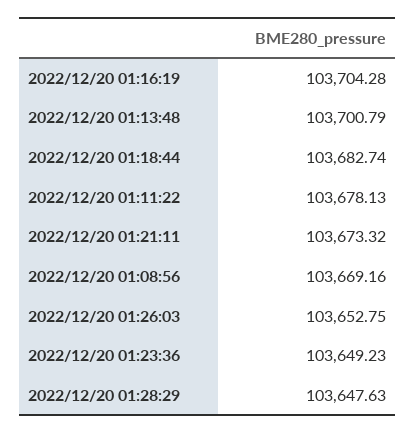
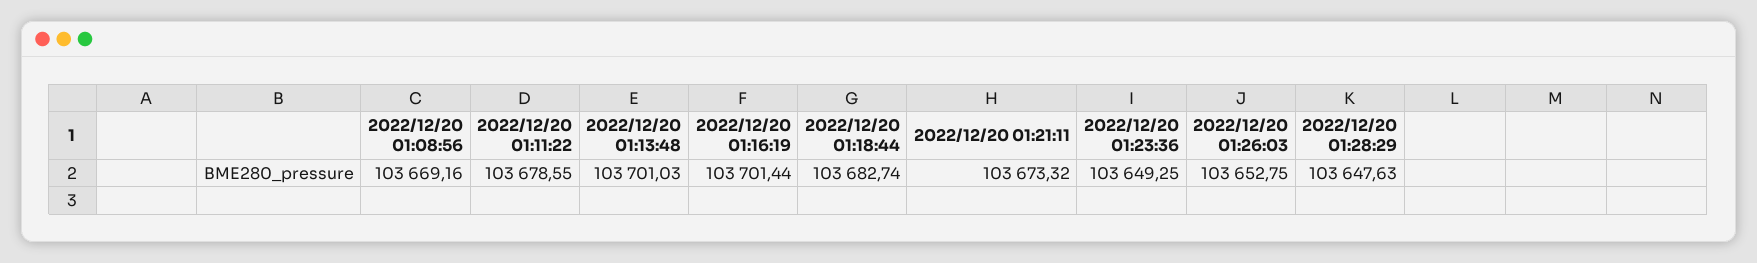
2022/12/20 01:16:19: 103704.28 -> 103701.44
2022/12/20 01:13:48: 103700.79 -> 103701.03
2022/12/20 01:11:22: 103678.13 -> 103678.55
2022/12/20 01:23:36: 103649.23 -> 103649.25

